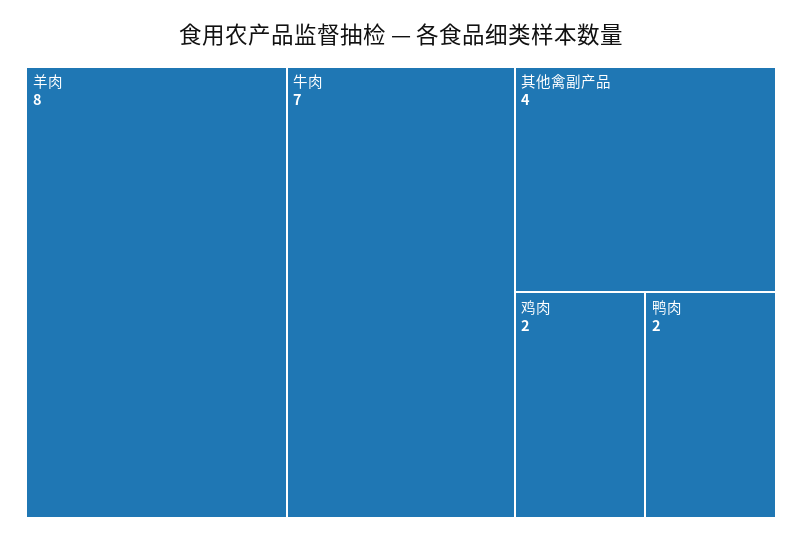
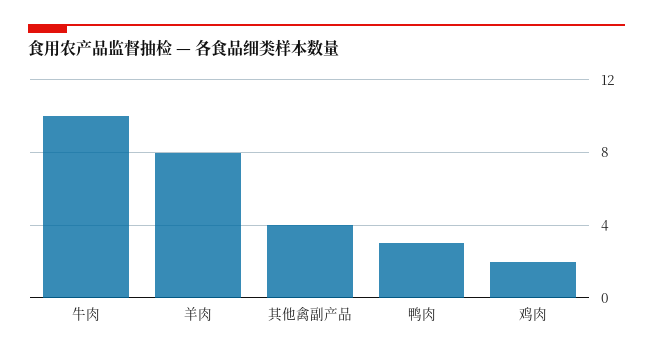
牛肉: 7 -> 10
鸭肉: 2 -> 3

